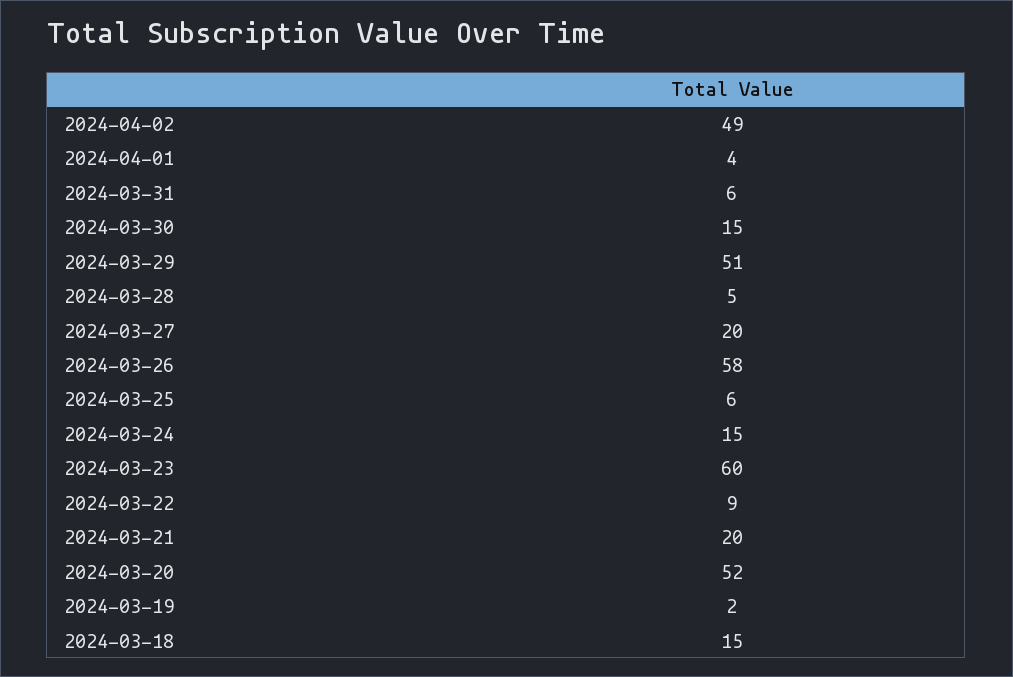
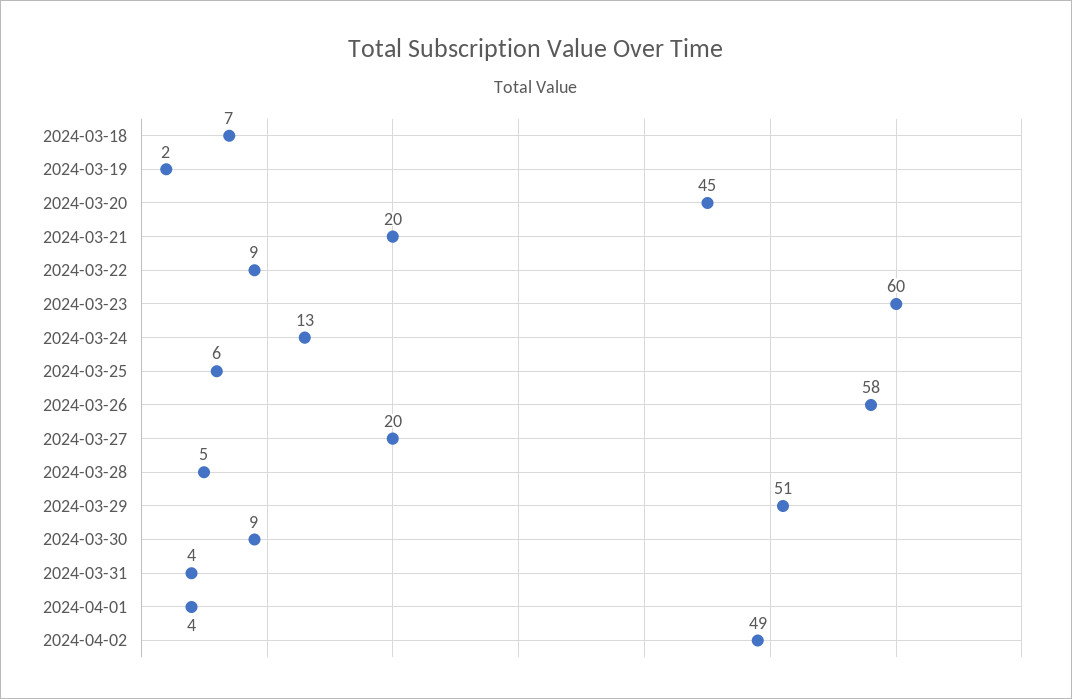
2024-03-31: 6 -> 4
2024-03-30: 15 -> 9
2024-03-24: 15 -> 13
2024-03-20: 52 -> 45
2024-03-18: 15 -> 7

